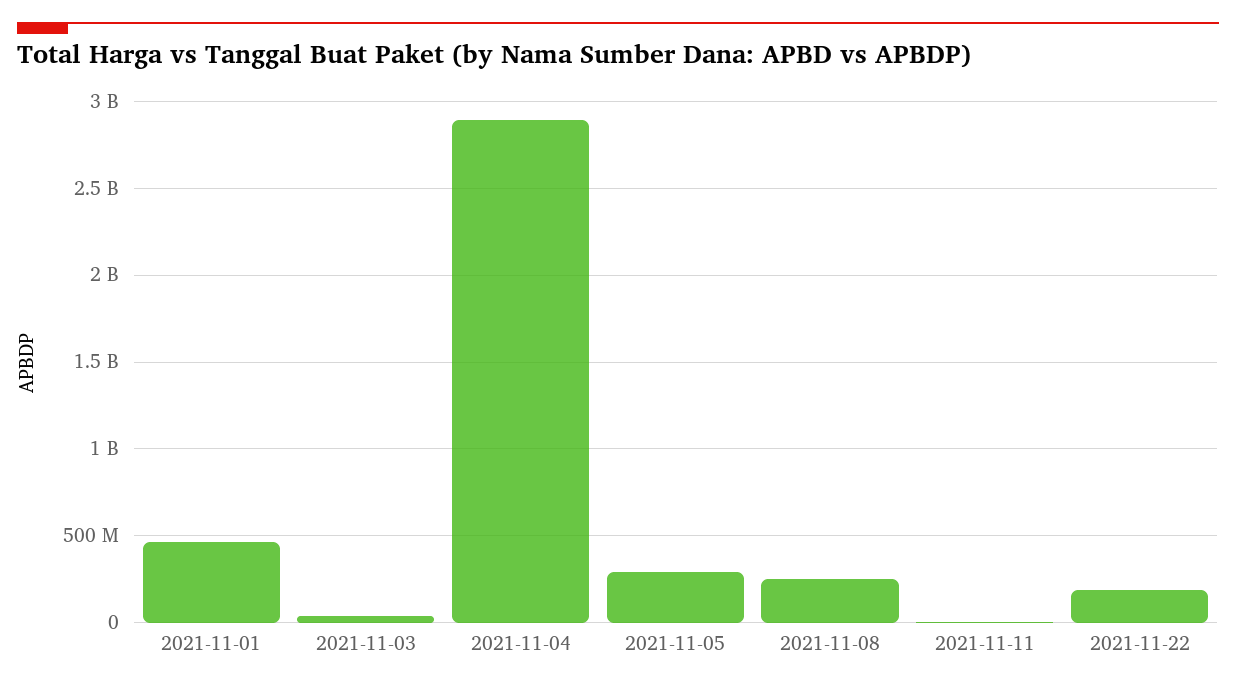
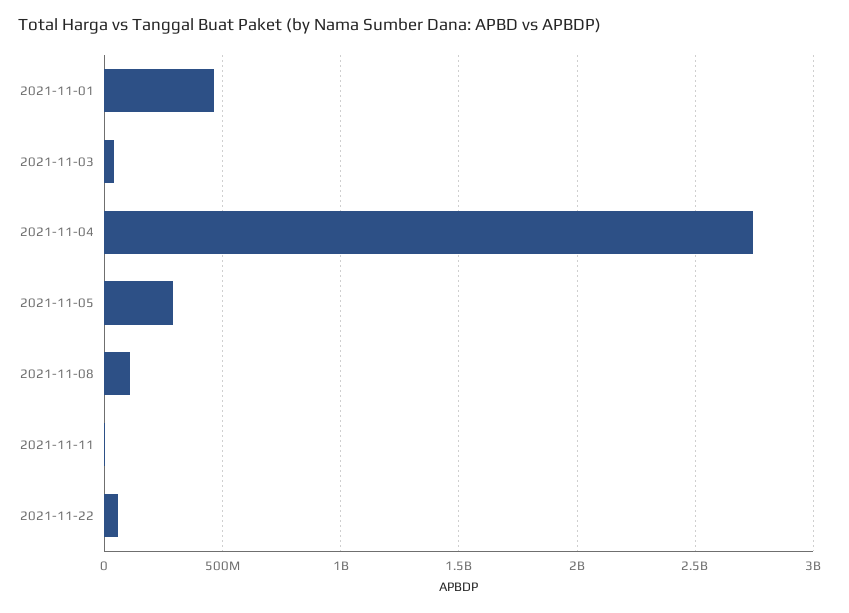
2021-11-04: 2900000000 -> 2750000000
2021-11-08: 250000000 -> 100000000
2021-11-22: 200000000 -> 50000000

